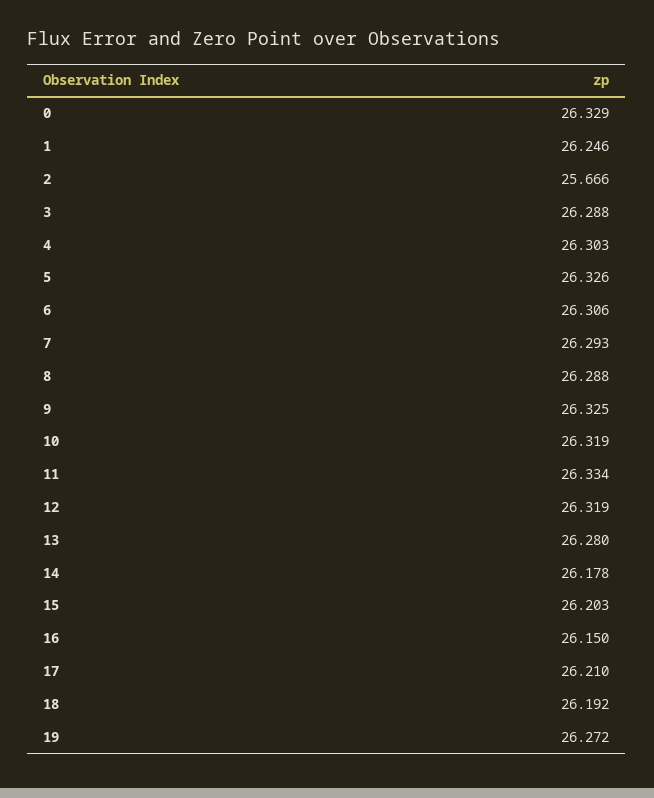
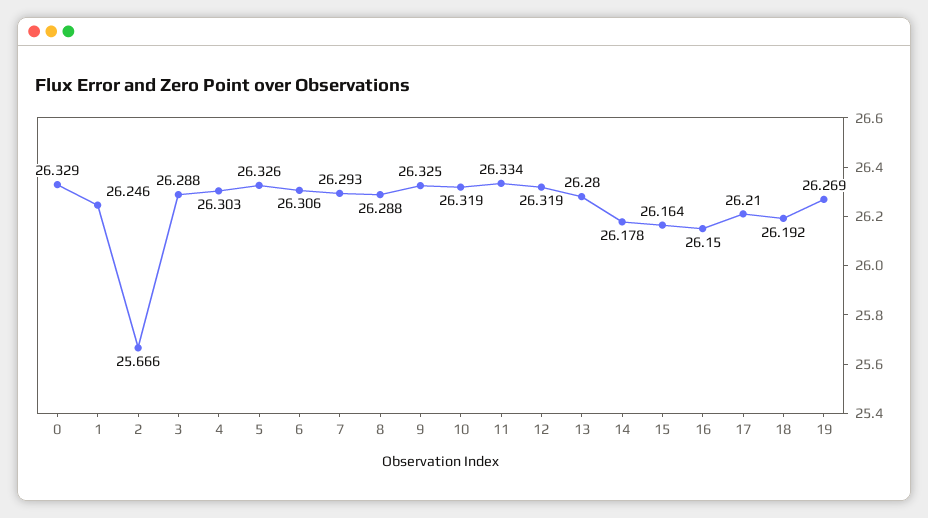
15: 26.203 -> 26.164
19: 26.272 -> 26.269

